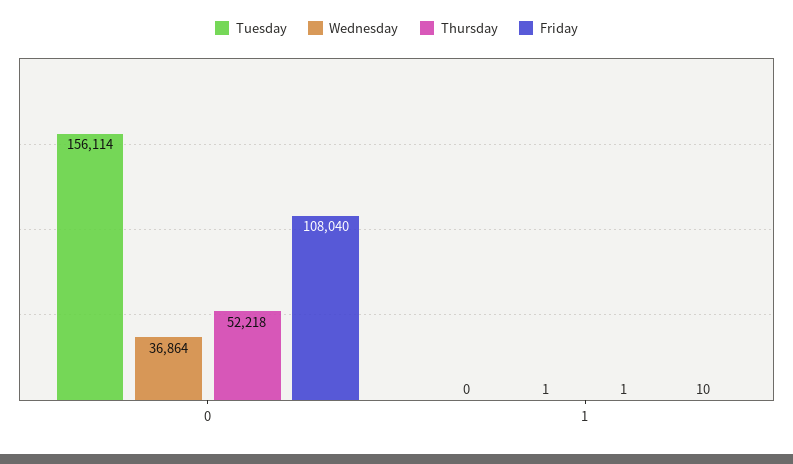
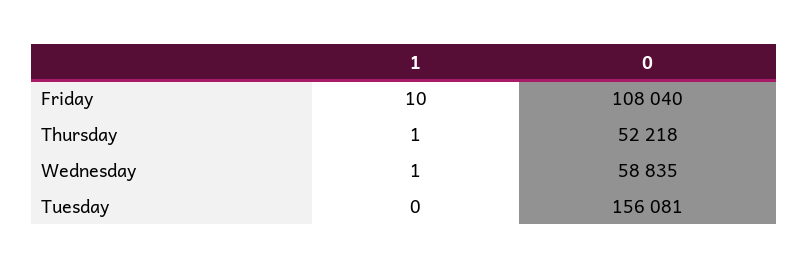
Tuesday, 0: 156114 -> 156081
Wednesday, 0: 36864 -> 58835

